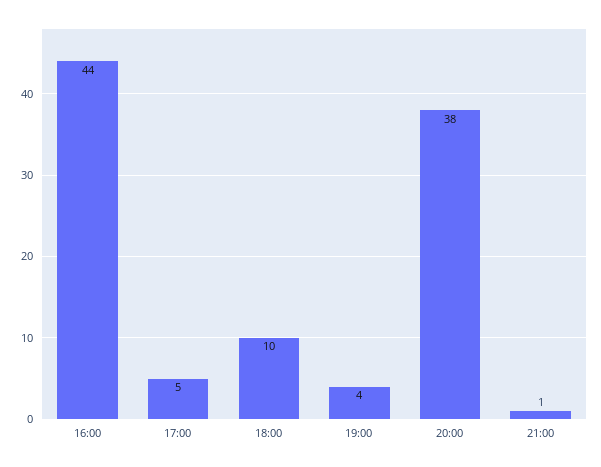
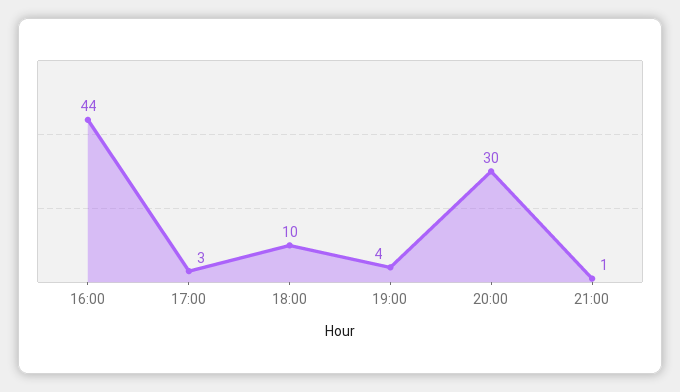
17:00: 5 -> 3
20:00: 38 -> 30

